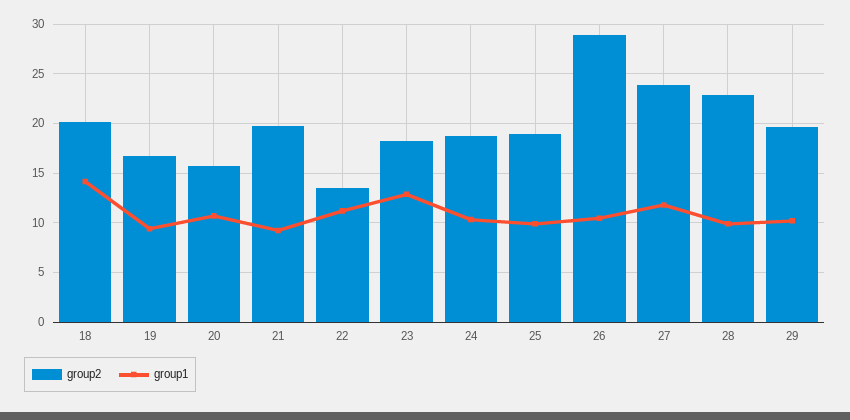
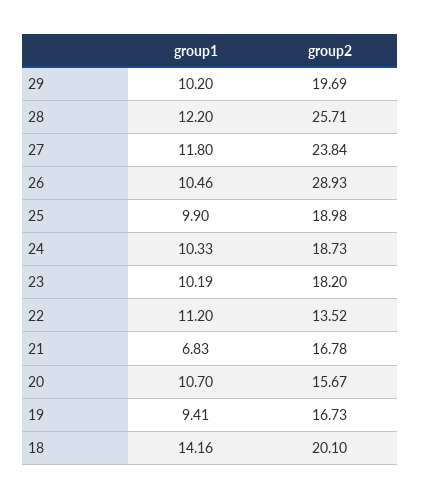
group2, 21: 20 -> 16.78
group1, 21: 9 -> 6.83
group1, 23: 13 -> 10.19
group2, 28: 23 -> 25.71
group1, 28: 10 -> 12.2

